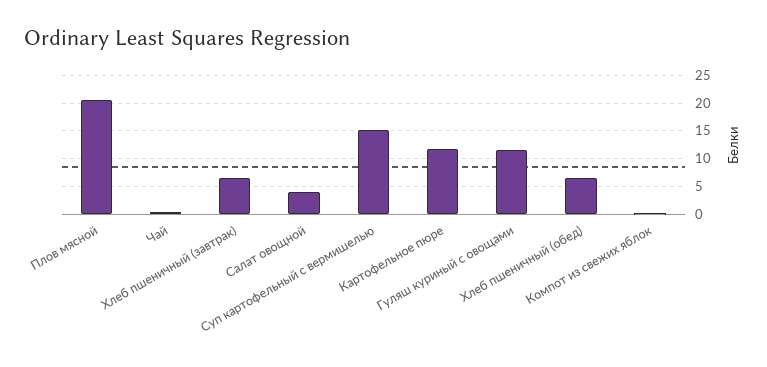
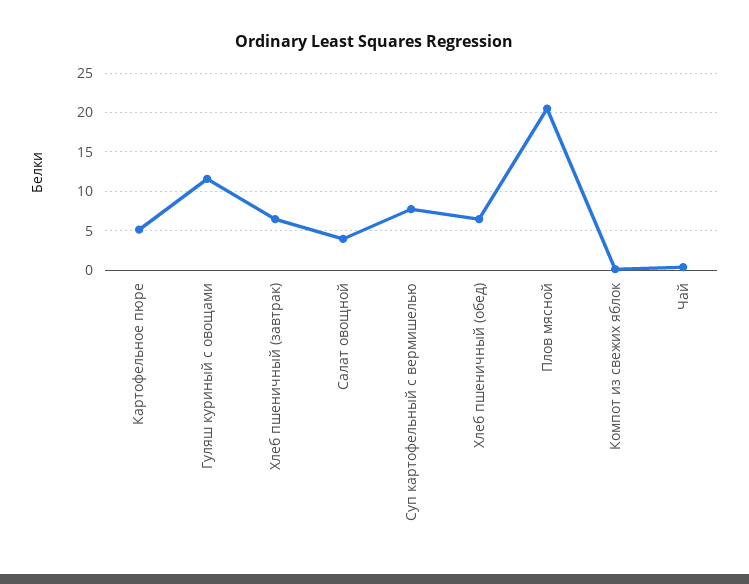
Суп картофельный с вермишелью: 15 -> 8
Картофельное пюре: 12.5 -> 5

